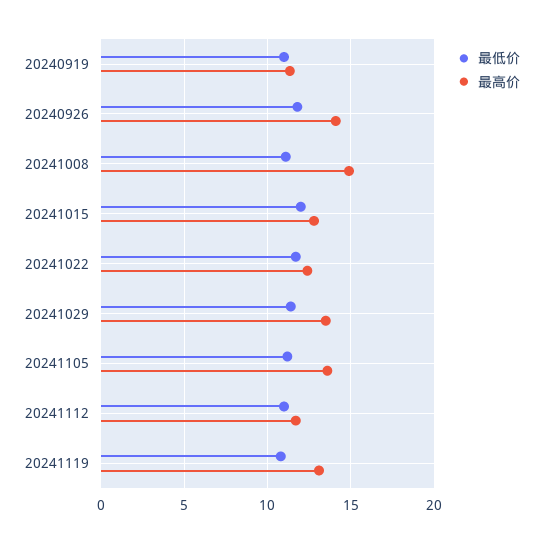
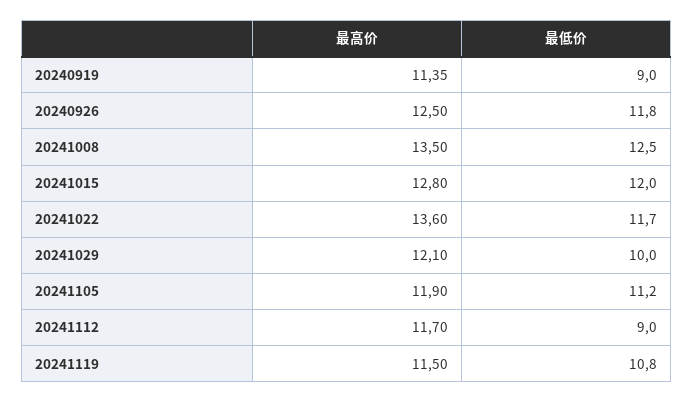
最低价, 20240919: 11 -> 9
最高价, 20240926: 14 -> 12.5
最低价, 20241008: 11 -> 12.5
最高价, 20241008: 15 -> 13.5
最高价, 20241022: 12.5 -> 13.6
最低价, 20241029: 11.5 -> 10
最高价, 20241029: 13.5 -> 12.1
最高价, 20241105: 13.5 -> 11.9
最低价, 20241112: 11 -> 9
最高价, 20241119: 13 -> 11.5

